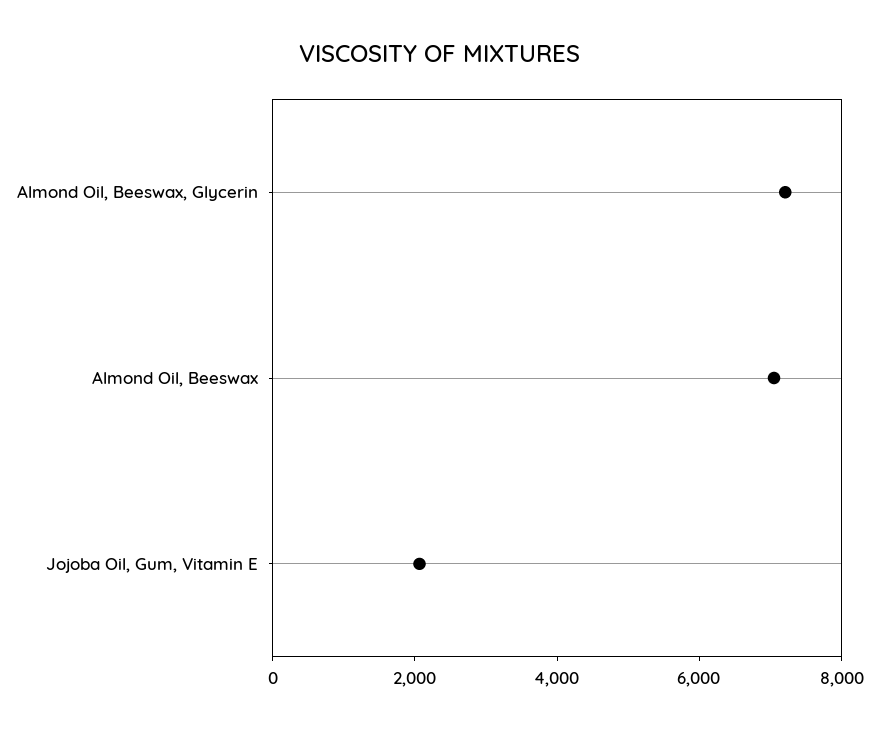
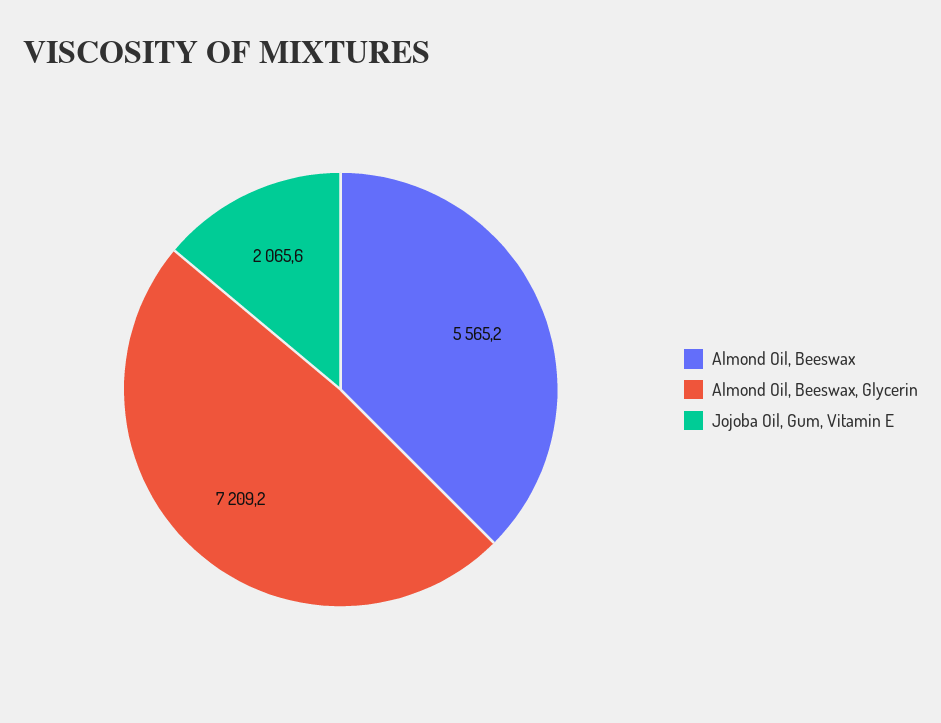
Almond Oil, Beeswax: 7000 -> 5565.2

